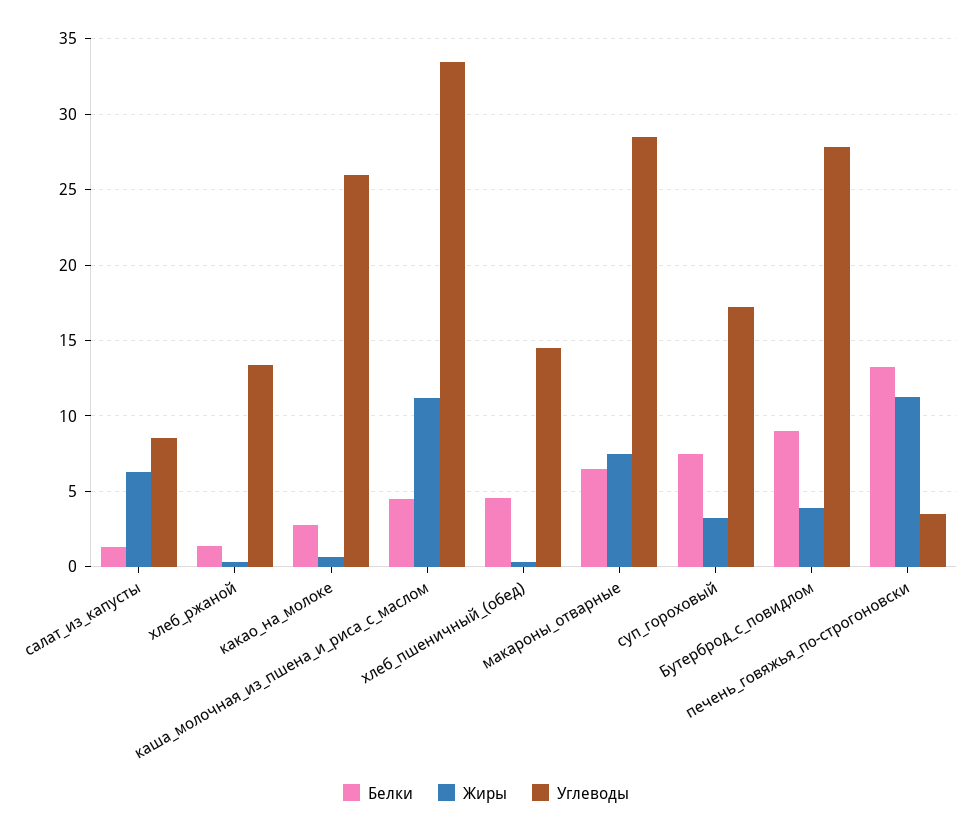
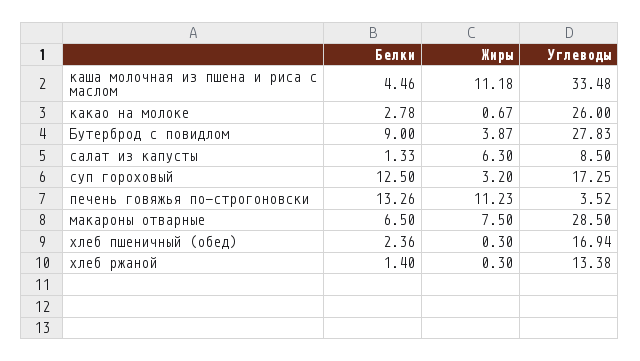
Белки, хлеб_пшеничный_(обед): 4.5 -> 2.36
Углеводы, хлеб_пшеничный_(обед): 14.5 -> 16.94
Белки, суп_гороховый: 7.5 -> 12.5

